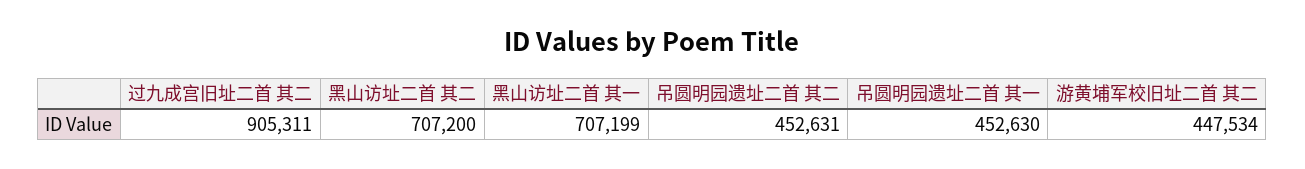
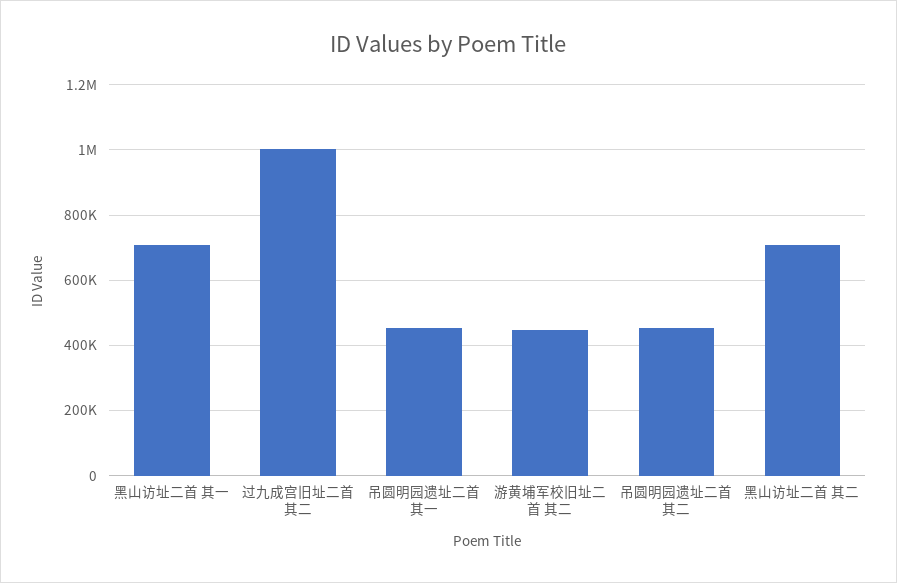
过九成宫旧址二首 其二: 905311 -> 1000000

